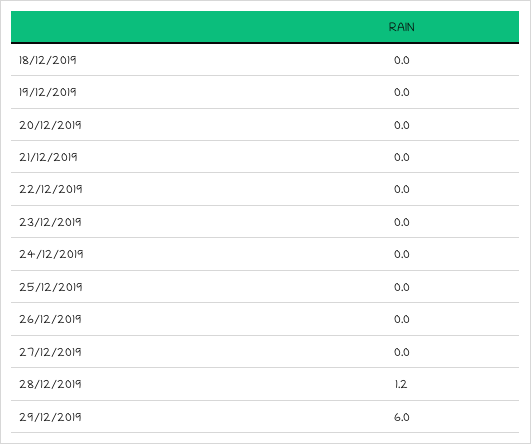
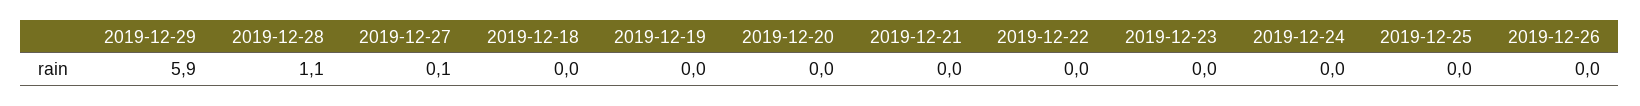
27/12/2019: 0 -> 0.1
28/12/2019: 1.2 -> 1.1
29/12/2019: 6 -> 5.9

